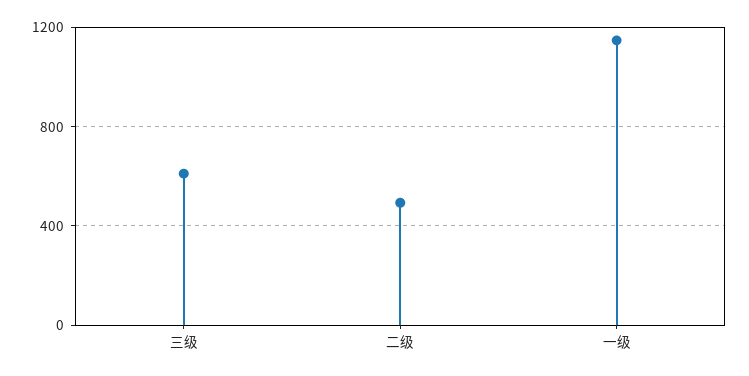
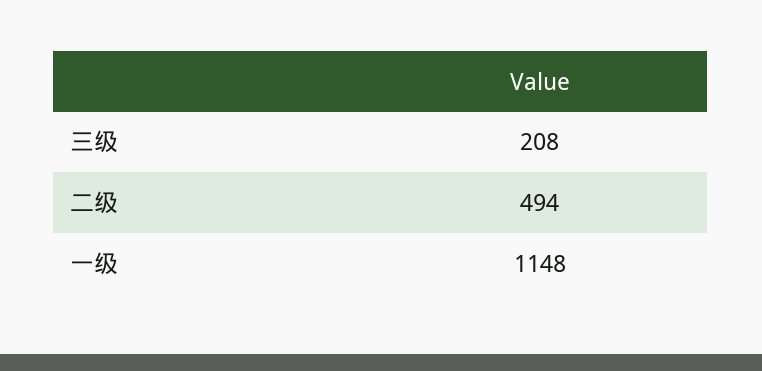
三级: 600 -> 208

